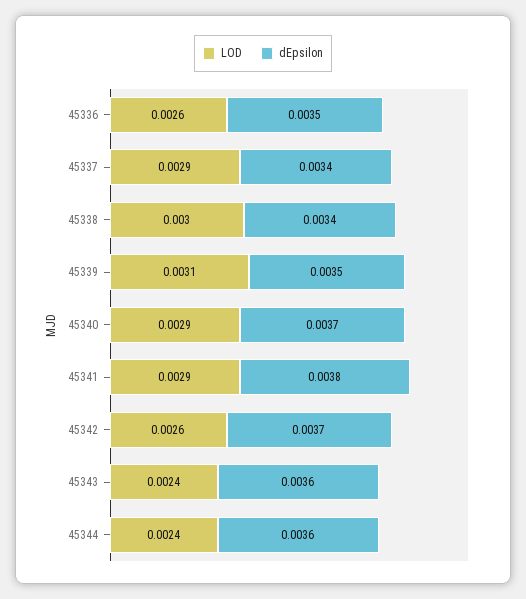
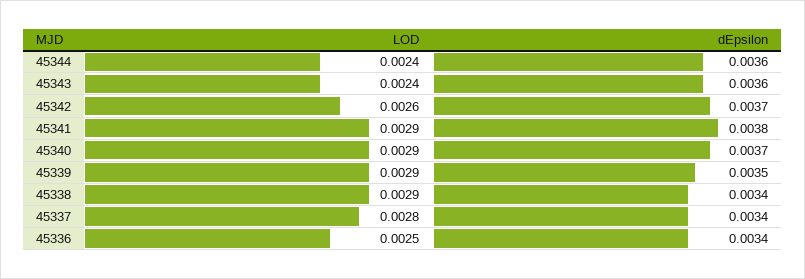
LOD, 45336: 0.0026 -> 0.0025
dEpsilon, 45336: 0.0035 -> 0.0034
LOD, 45337: 0.0029 -> 0.0028
LOD, 45338: 0.003 -> 0.0029
LOD, 45339: 0.0031 -> 0.0029

